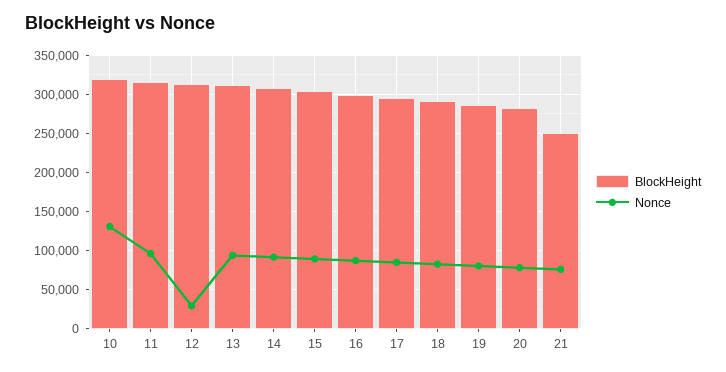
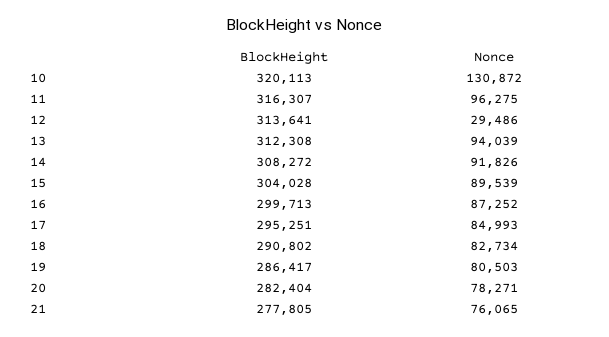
BlockHeight, 21: 250000 -> 277805

